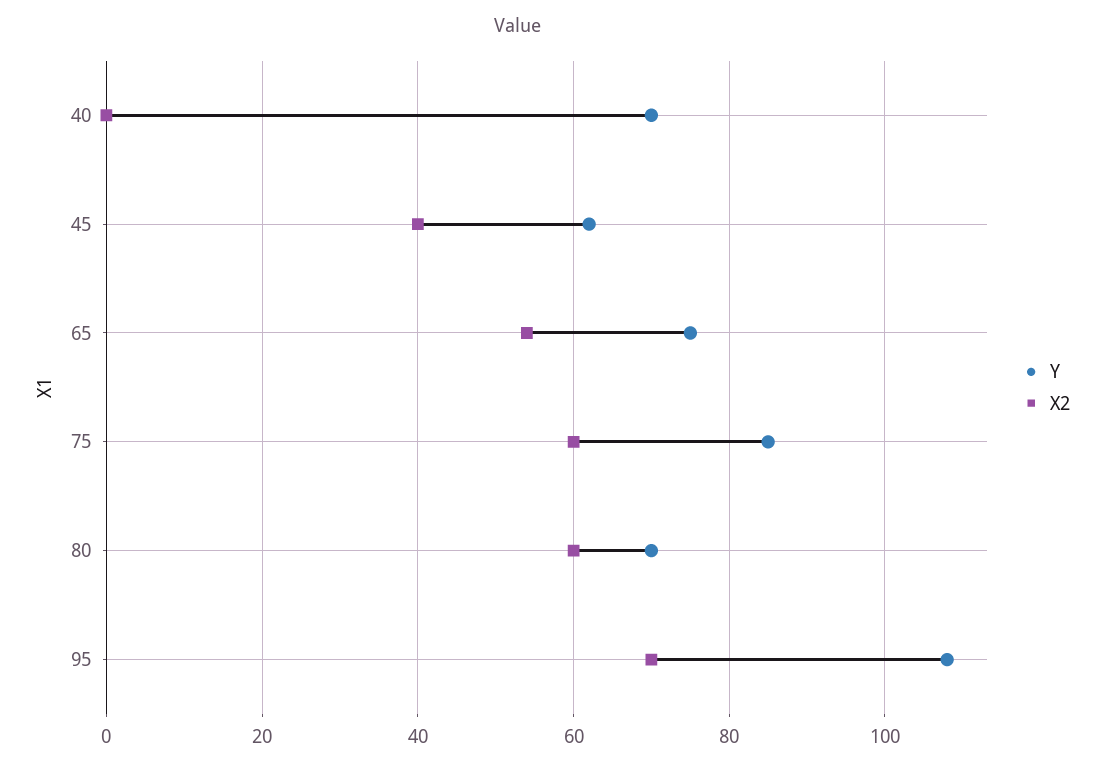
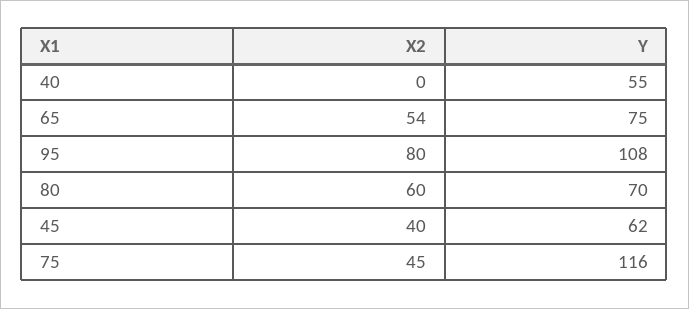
Y, 40: 70 -> 55
Y, 75: 85 -> 116
X2, 75: 60 -> 45
X2, 95: 70 -> 80

